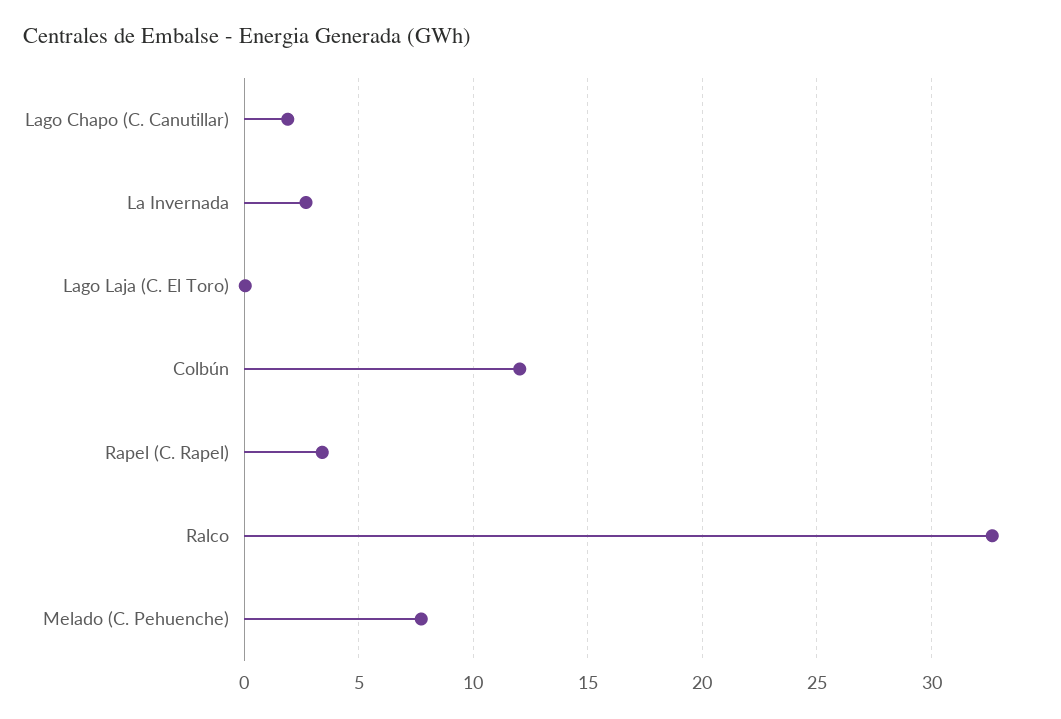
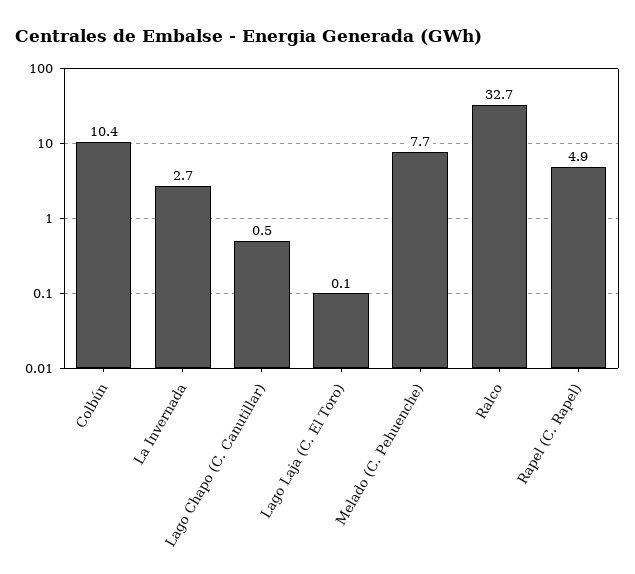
Lago Chapo (C. Canutillar): 2 -> 0.5
Colbún: 12 -> 10.4
Rapel (C. Rapel): 3.5 -> 4.9

